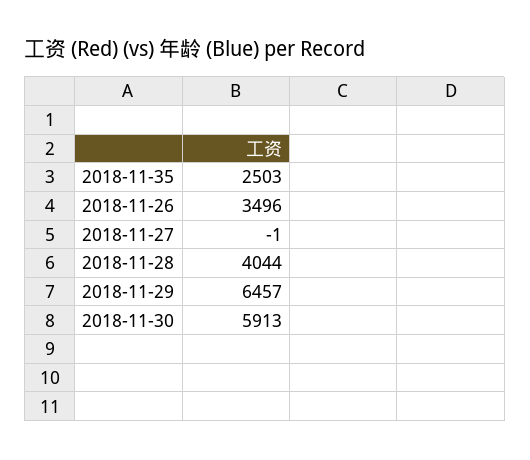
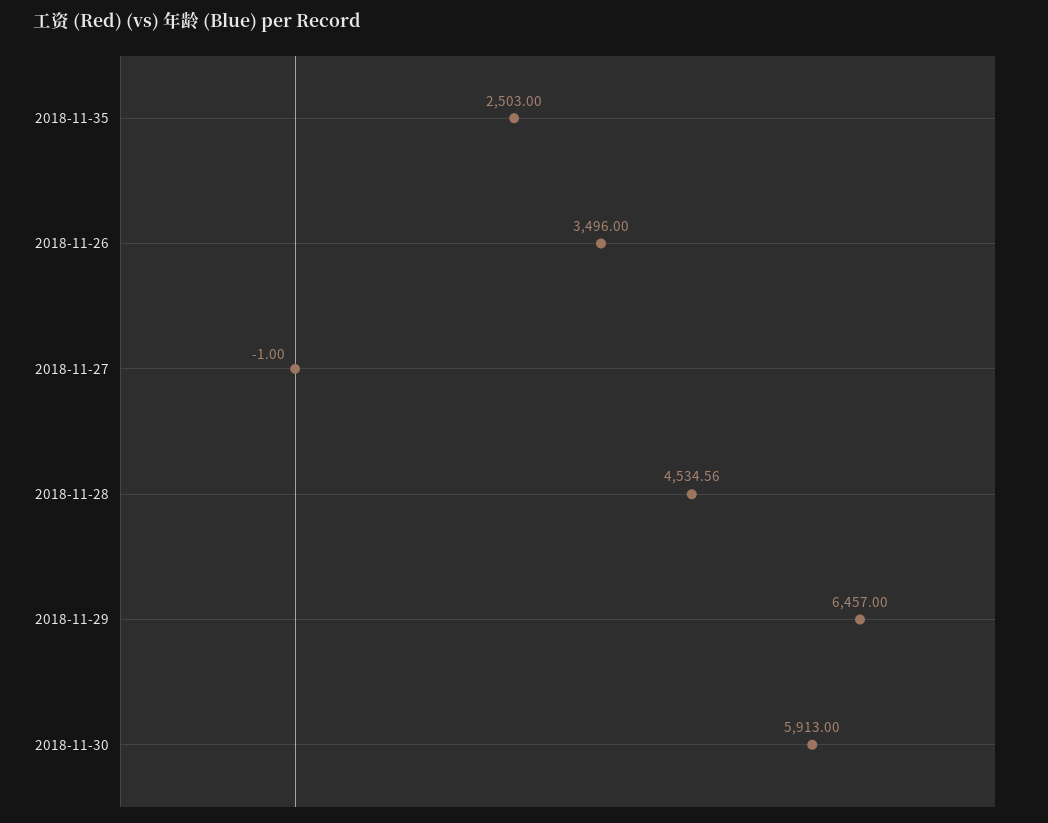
2018-11-28: 4044 -> 4534.56

